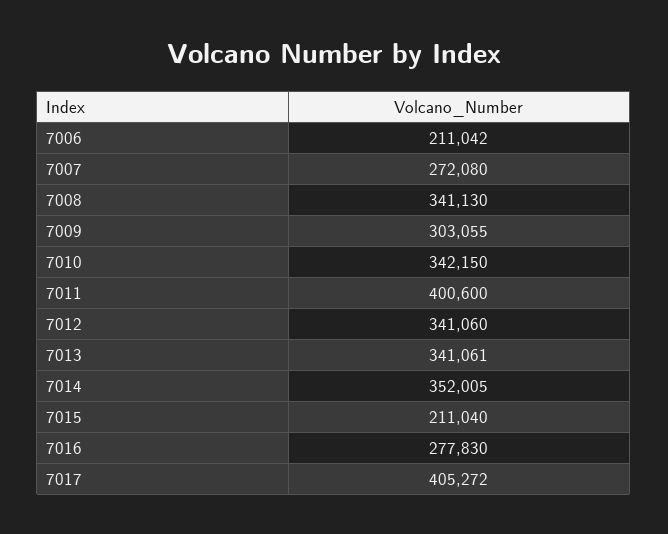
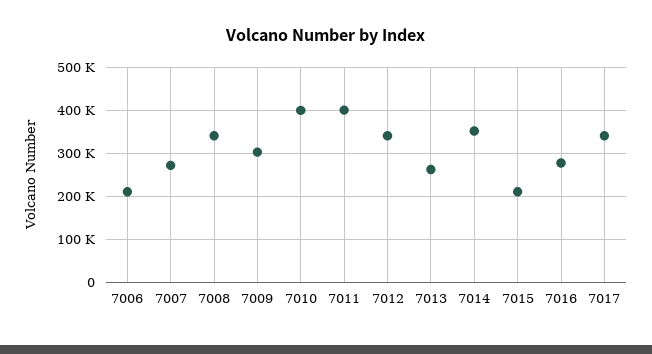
7010: 342150 -> 400000
7013: 341061 -> 260000
7017: 405272 -> 340000

